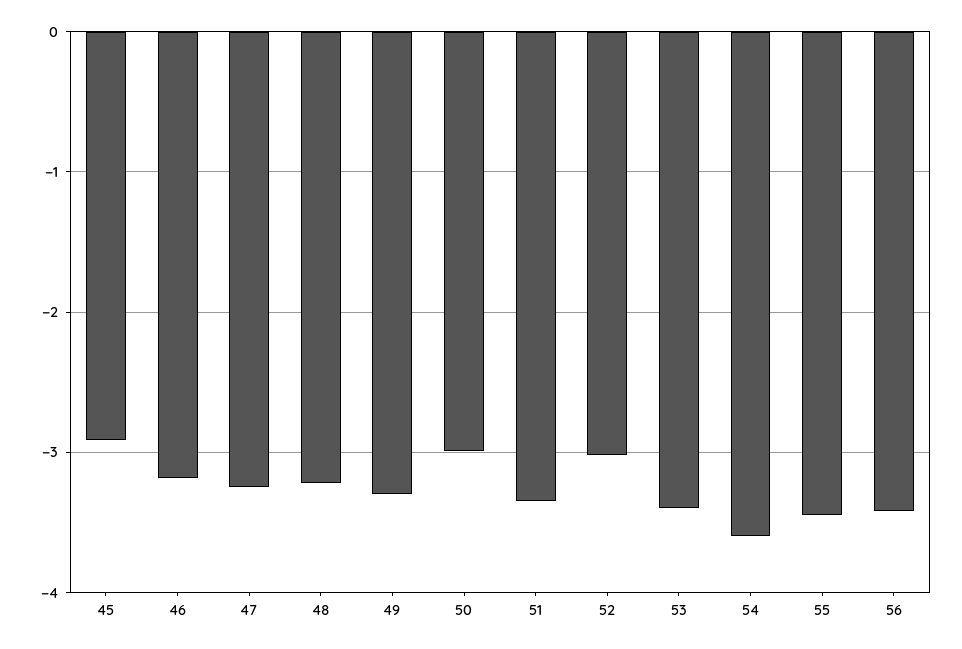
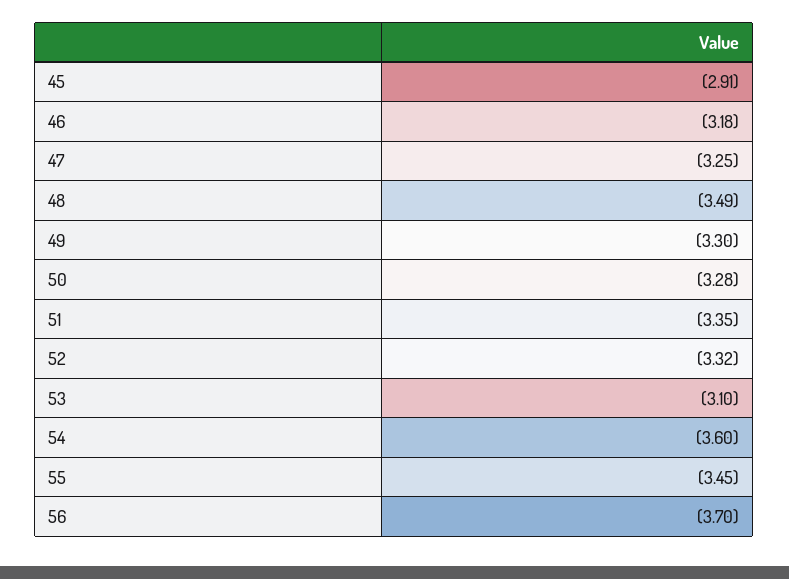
48: -3.2 -> -3.49
50: -3 -> -3.28
52: -3 -> -3.32
53: -3.4 -> -3.1
56: -3.4 -> -3.7

